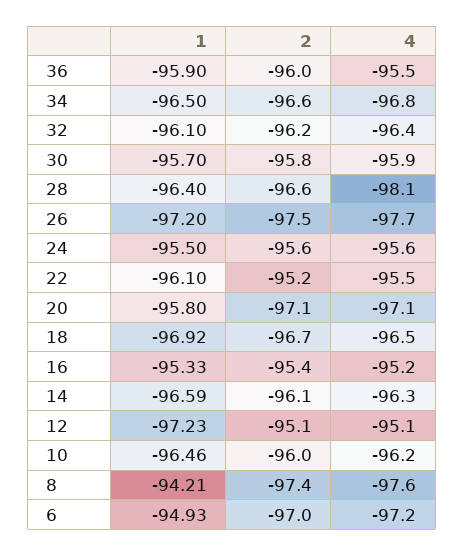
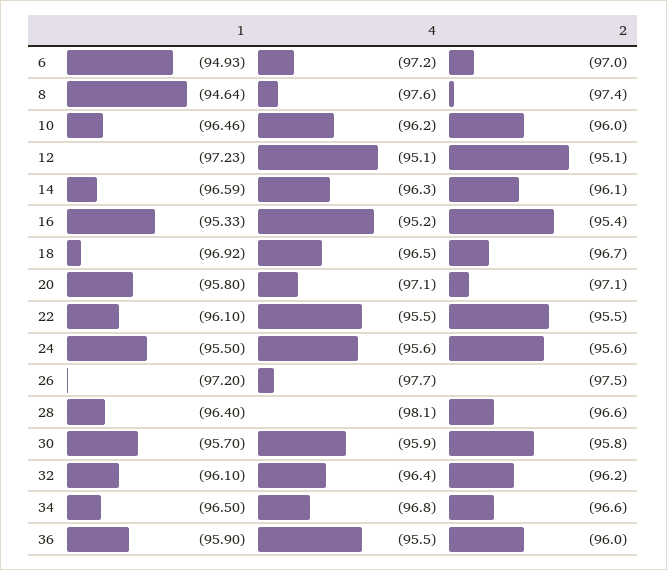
2, 22: -95.2 -> -95.5
1, 8: -94.21 -> -94.64

